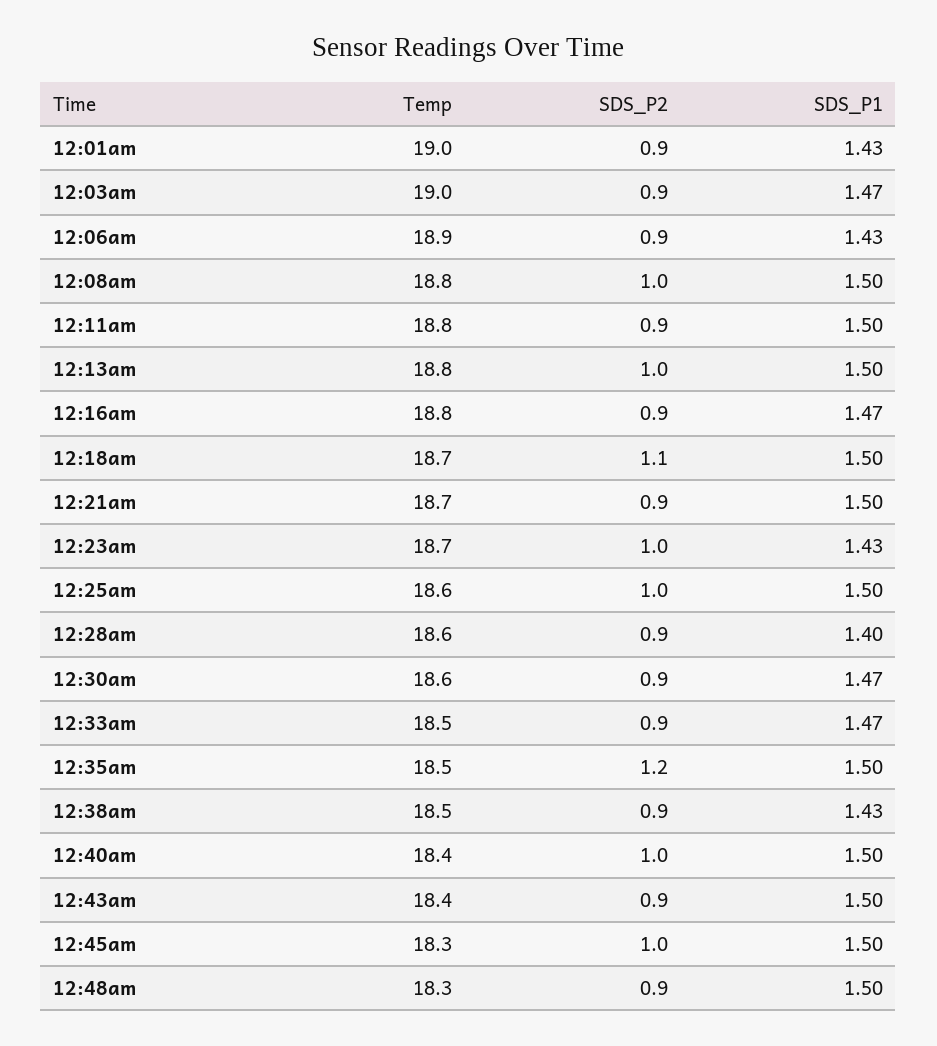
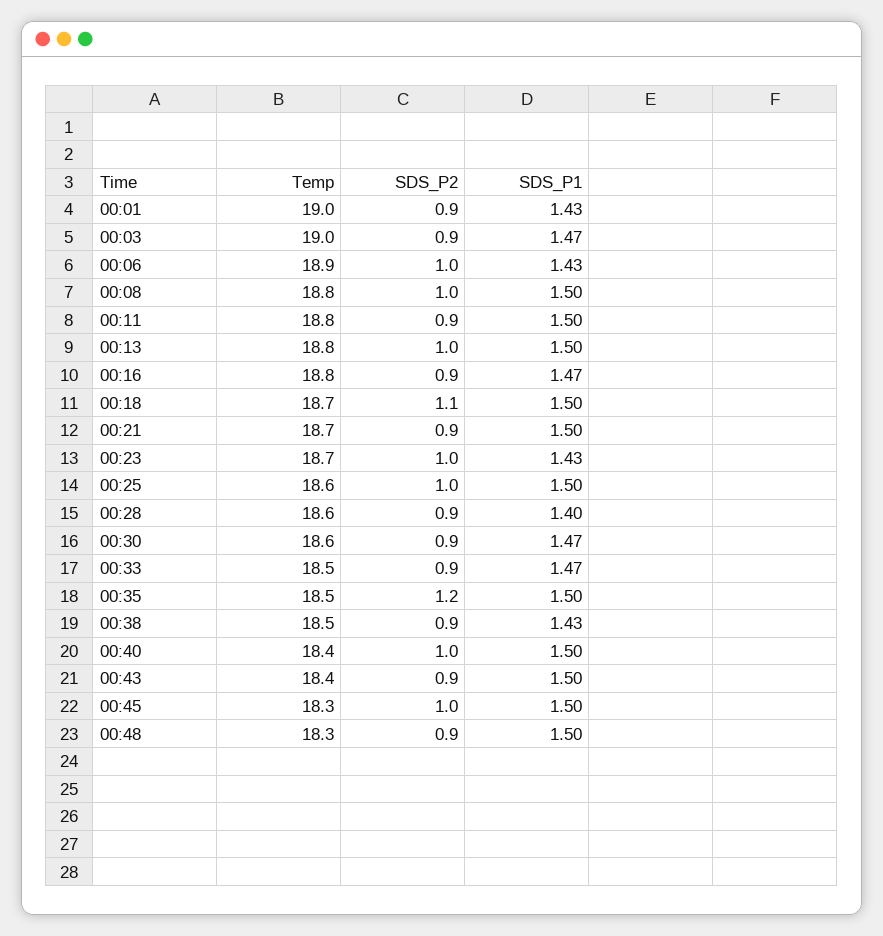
SDS_P2, 12:06am: 0.9 -> 1

